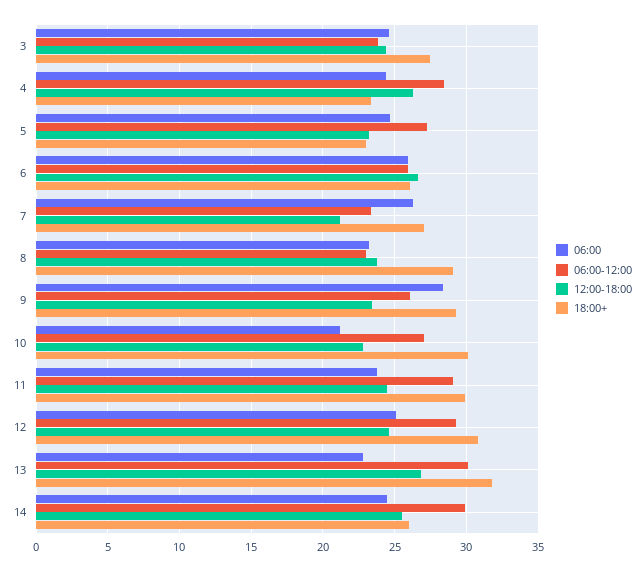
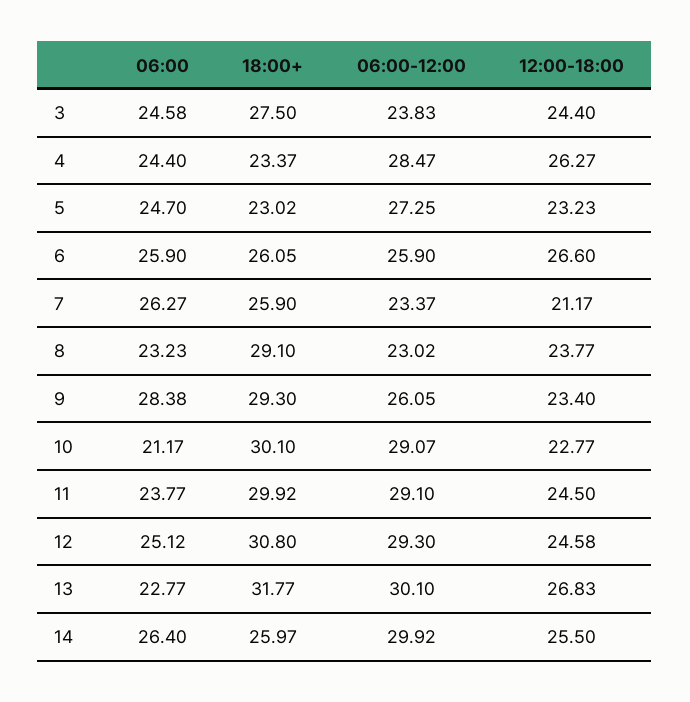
18:00+, 7: 27 -> 25.9
06:00-12:00, 10: 27 -> 29.07
06:00, 14: 24.5 -> 26.4

